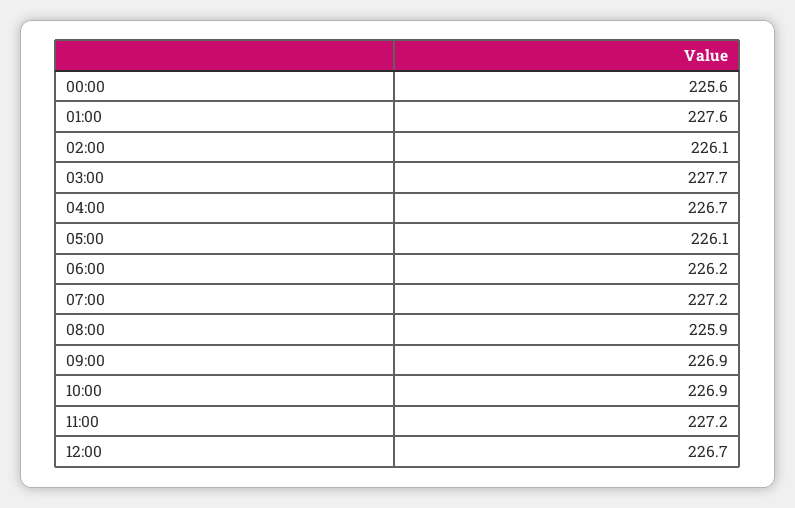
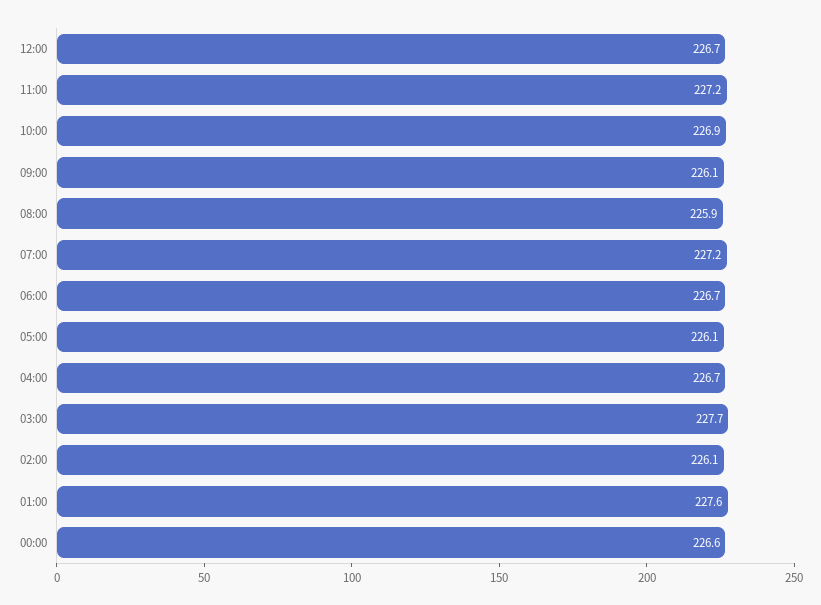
00:00: 225.6 -> 226.6
06:00: 226.2 -> 226.7
09:00: 226.9 -> 226.1

